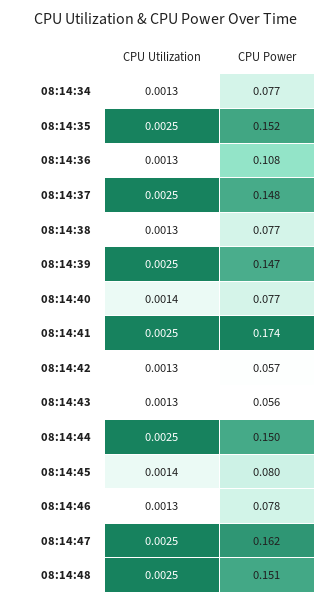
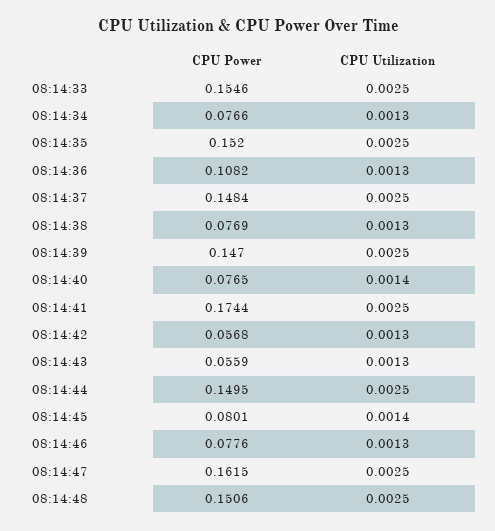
CPU Power, 08:14:33: none -> 0.1546
CPU Utilization, 08:14:33: none -> 0.0025

